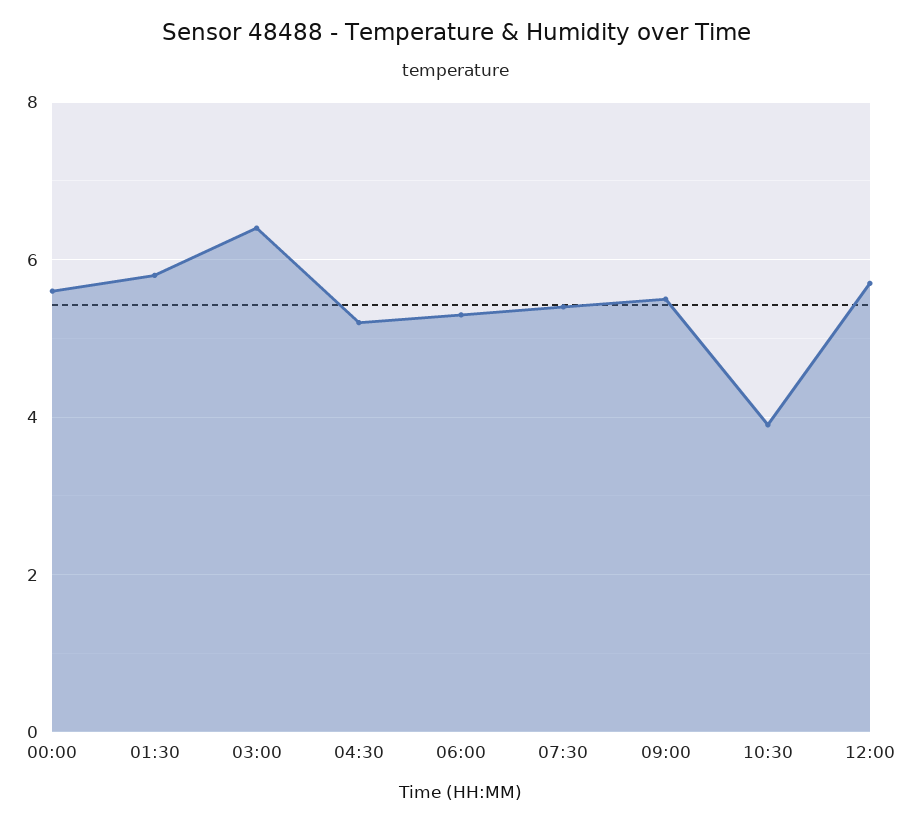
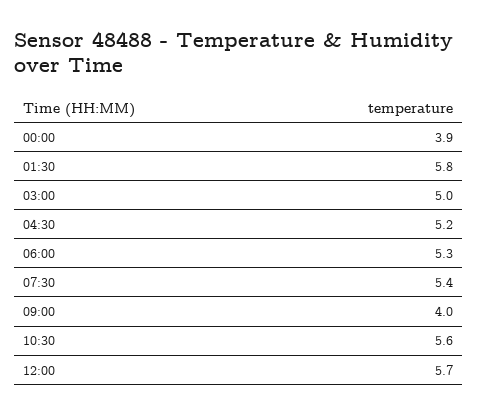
00:00: 5.5 -> 3.9
03:00: 6.5 -> 5
09:00: 5.5 -> 4
10:30: 4 -> 5.6

